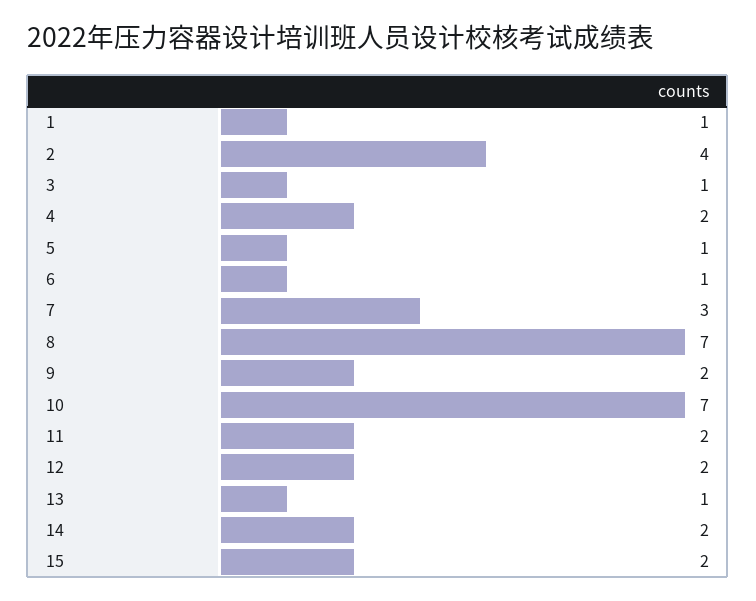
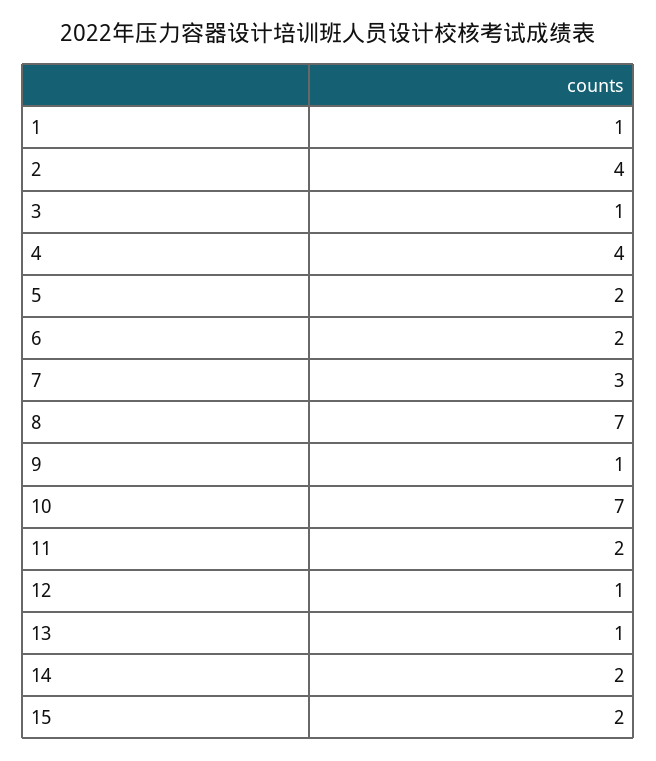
4: 2 -> 4
5: 1 -> 2
6: 1 -> 2
9: 2 -> 1
12: 2 -> 1

